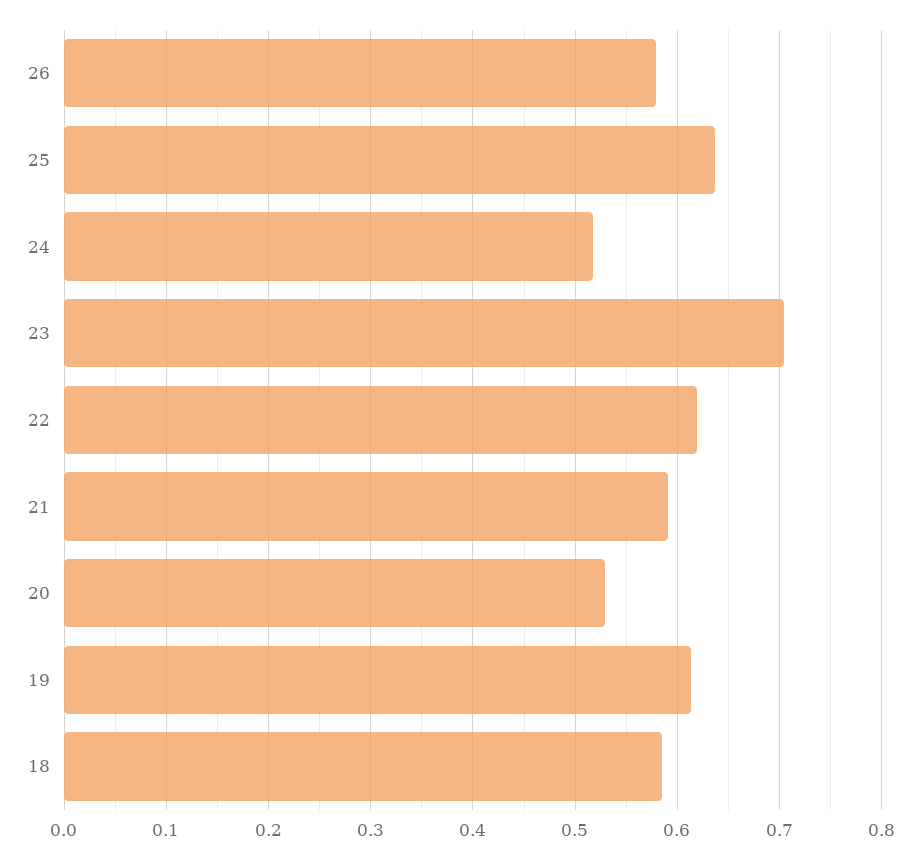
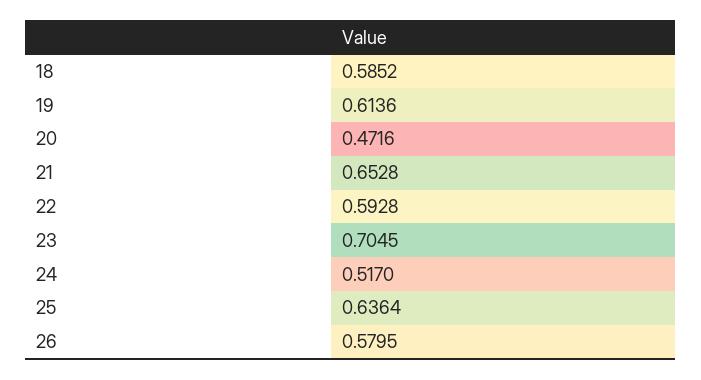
22: 0.62 -> 0.5928
21: 0.59 -> 0.6528
20: 0.53 -> 0.4716

